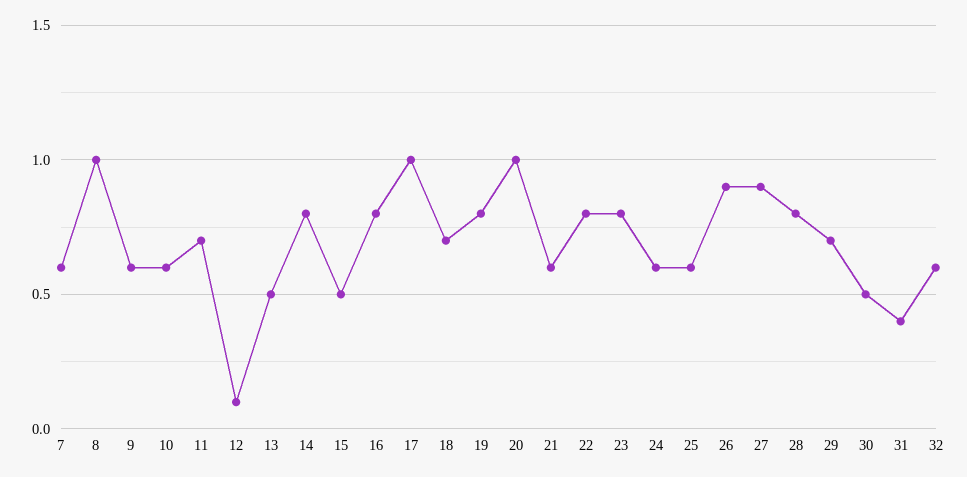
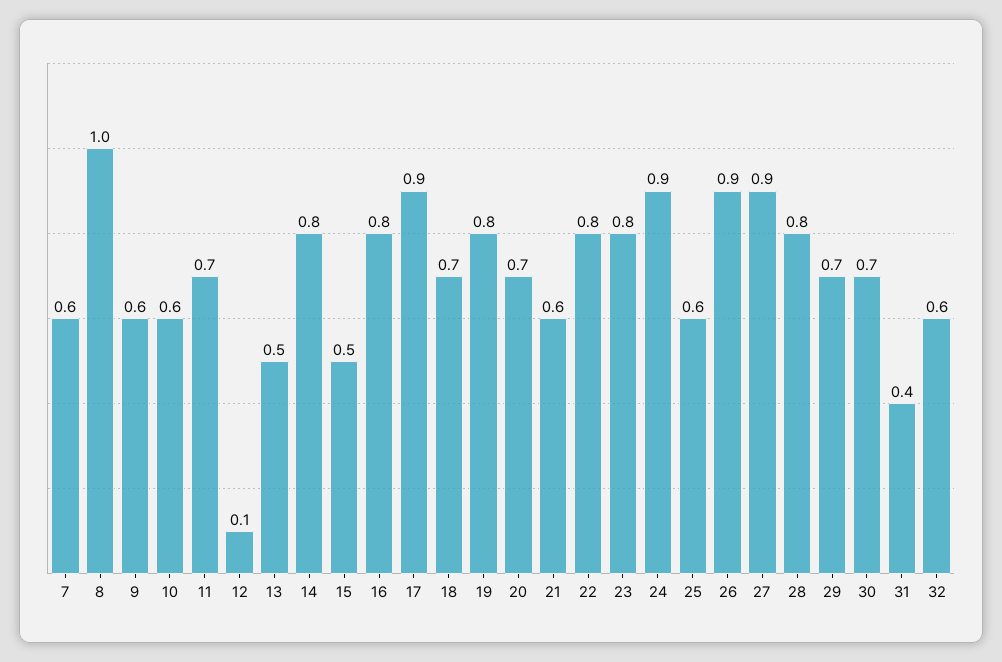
17: 1 -> 0.9
20: 1 -> 0.7
24: 0.6 -> 0.9
30: 0.5 -> 0.7

